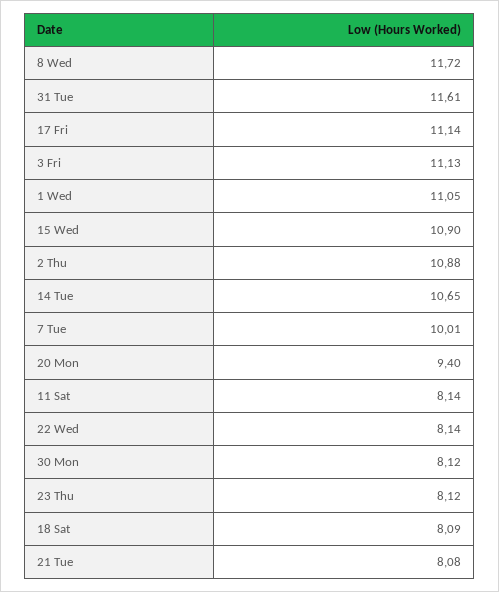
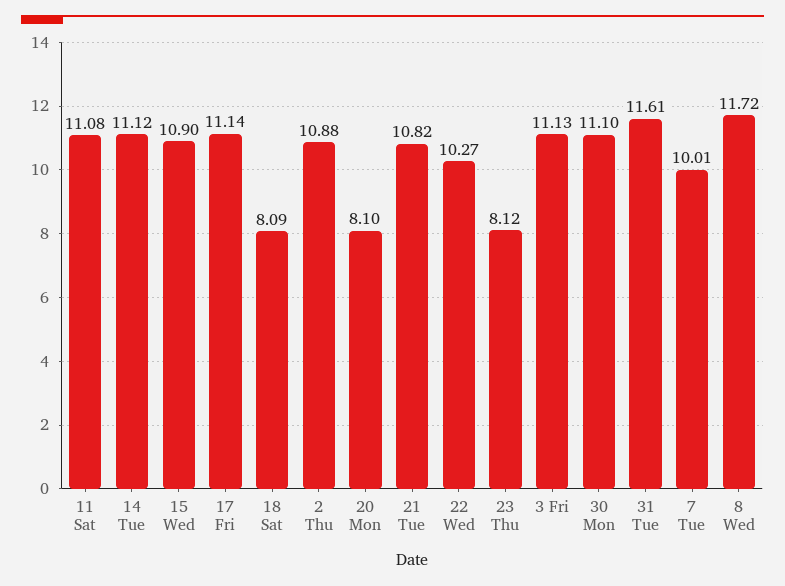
1 Wed: 11.05 -> none
14 Tue: 10.65 -> 11.12
20 Mon: 9.4 -> 8.1
11 Sat: 8.14 -> 11.08
22 Wed: 8.14 -> 10.27
30 Mon: 8.12 -> 11.1
21 Tue: 8.08 -> 10.82

